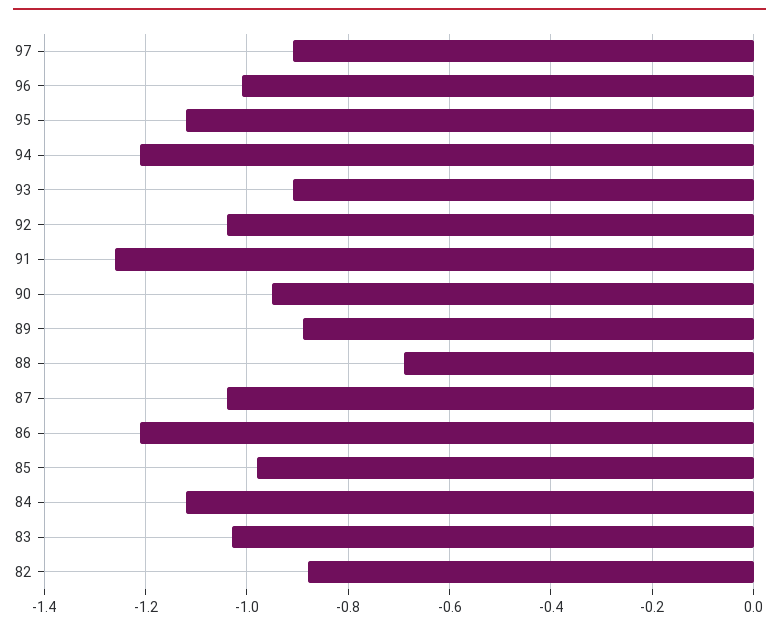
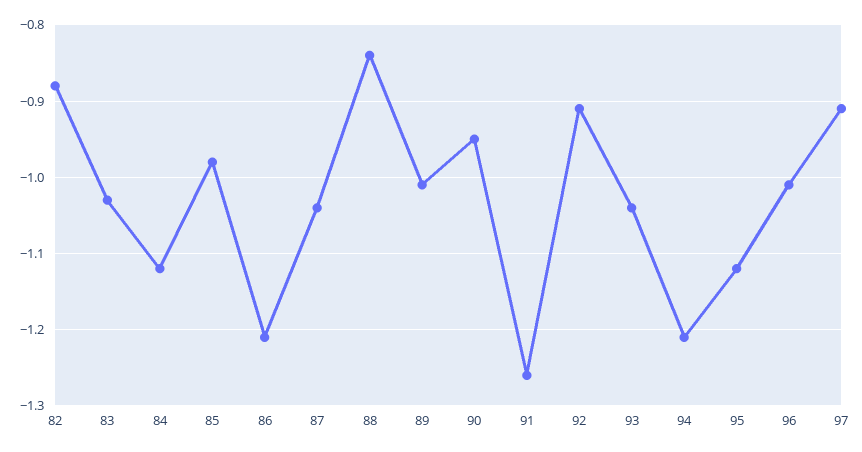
93: -0.9 -> -1.04
92: -1.05 -> -0.91
89: -0.9 -> -1.01
88: -0.7 -> -0.84

